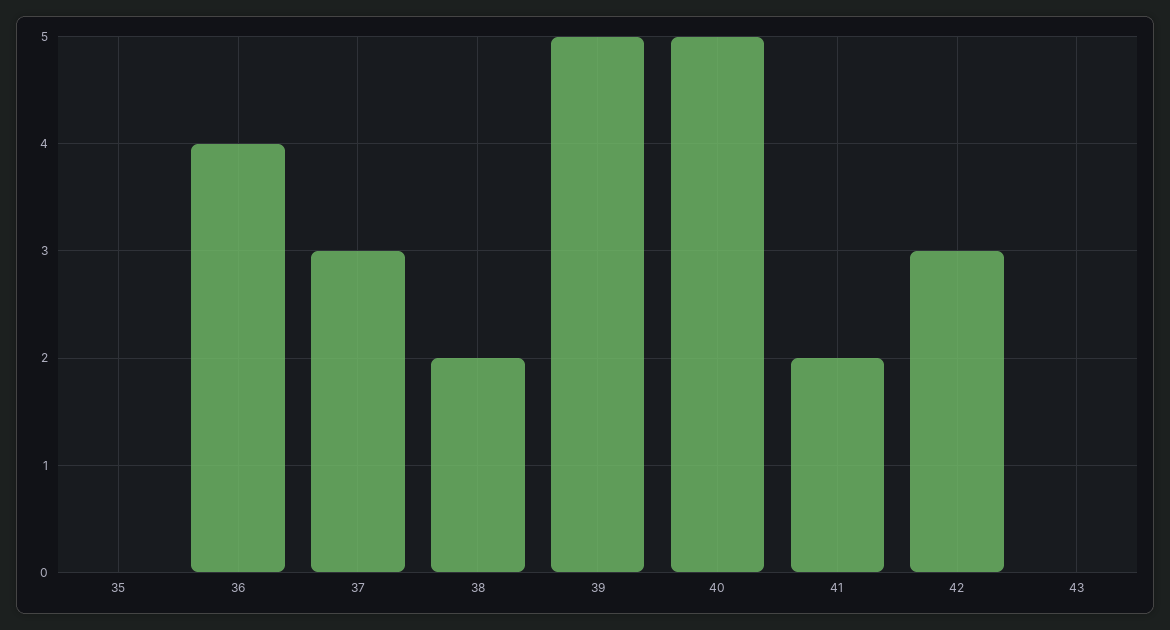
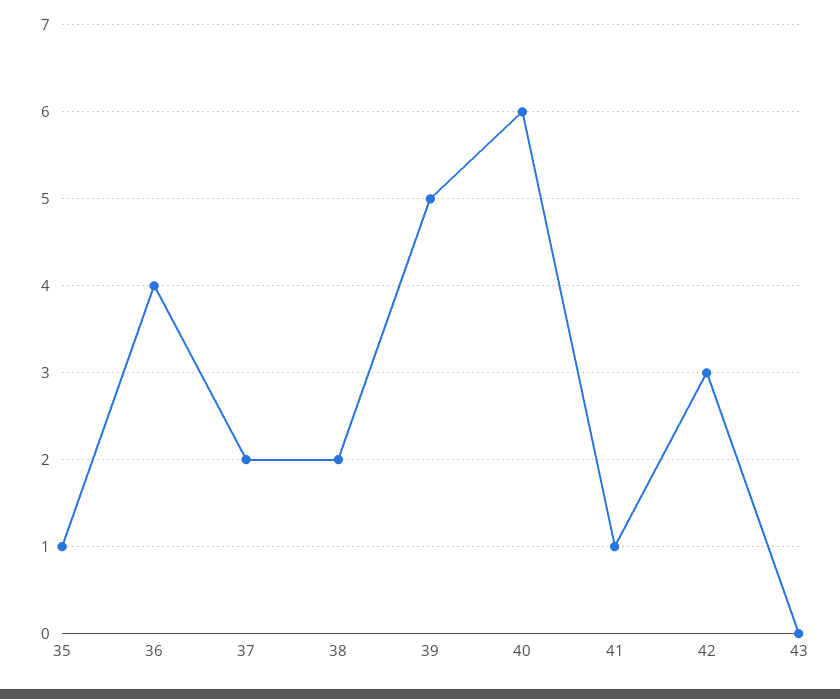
35: 0 -> 1
37: 3 -> 2
40: 5 -> 6
41: 2 -> 1

